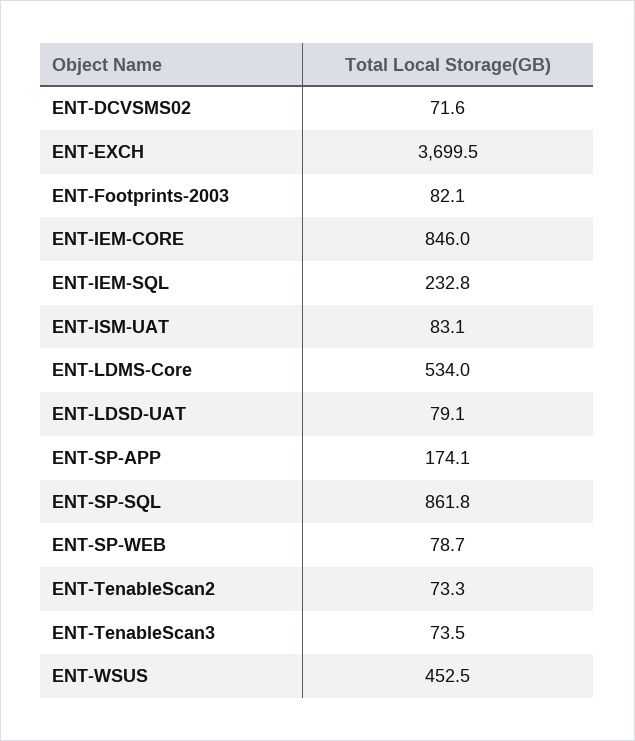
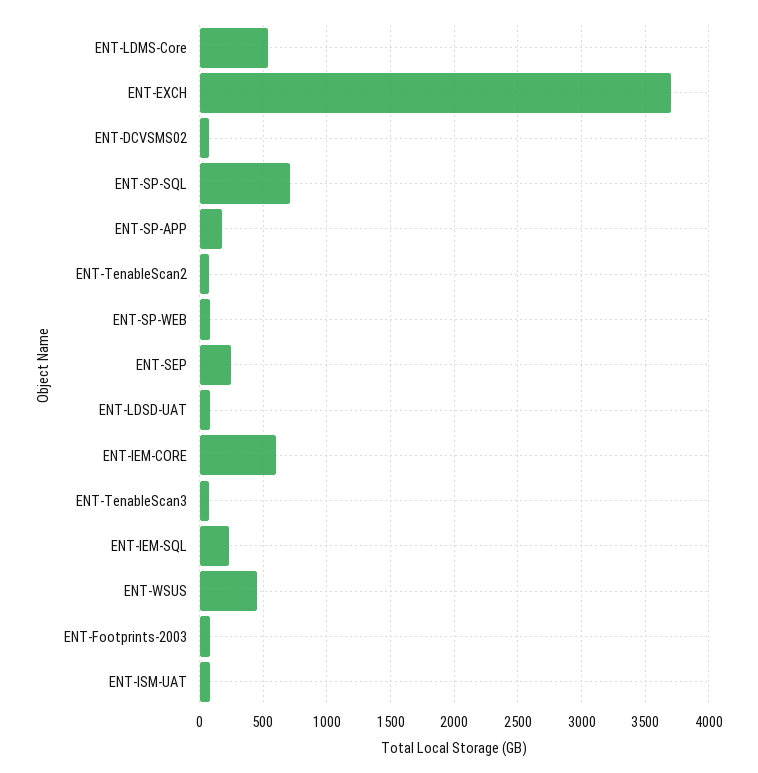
ENT-IEM-CORE: 846 -> 600
ENT-SP-SQL: 861.8 -> 700
ENT-SEP: none -> 250

